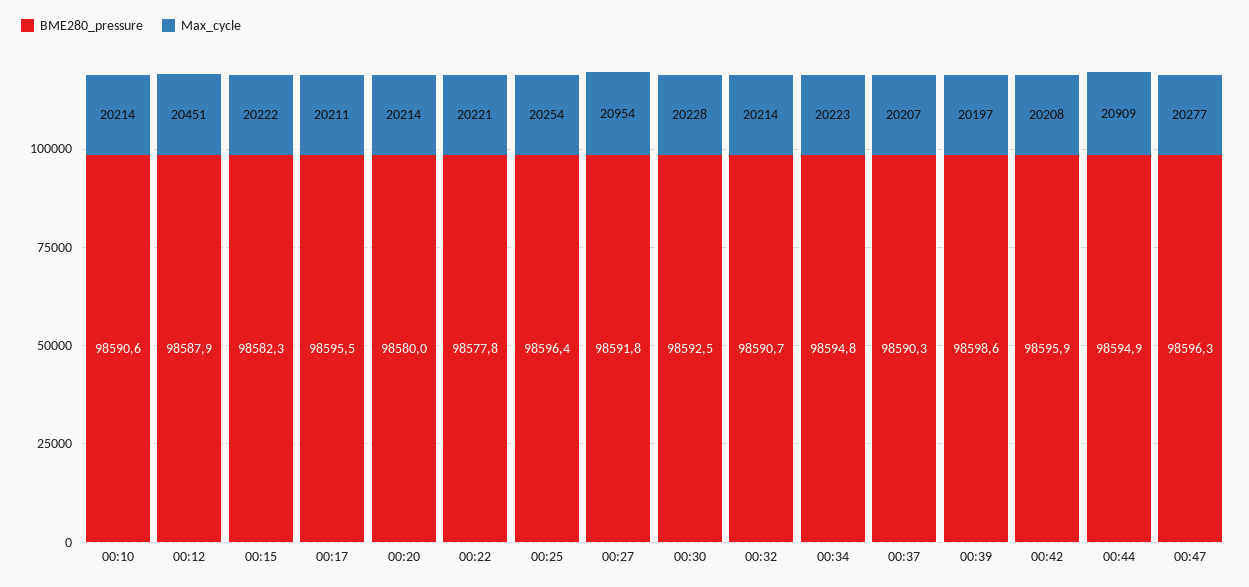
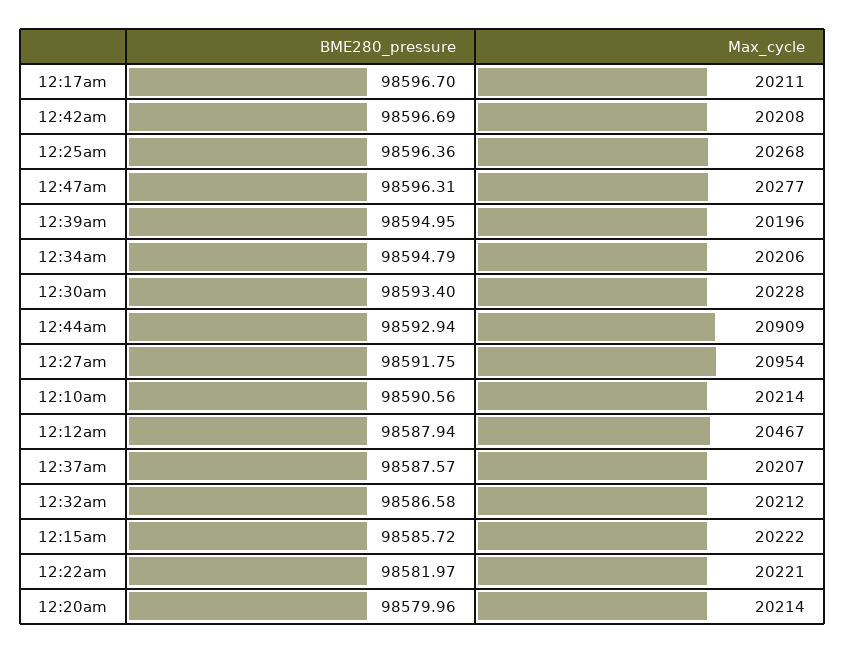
Max_cycle, 00:12: 20451 -> 20467
BME280_pressure, 00:15: 98582.3 -> 98585.72
BME280_pressure, 00:17: 98595.5 -> 98596.7
BME280_pressure, 00:22: 98577.8 -> 98581.97
Max_cycle, 00:25: 20254 -> 20268
BME280_pressure, 00:30: 98592.5 -> 98593.4
BME280_pressure, 00:32: 98590.7 -> 98586.58
Max_cycle, 00:32: 20214 -> 20212
Max_cycle, 00:34: 20223 -> 20206
BME280_pressure, 00:37: 98590.3 -> 98587.57
BME280_pressure, 00:39: 98598.6 -> 98594.95
Max_cycle, 00:39: 20197 -> 20196
BME280_pressure, 00:42: 98595.9 -> 98596.69
BME280_pressure, 00:44: 98594.9 -> 98592.94

